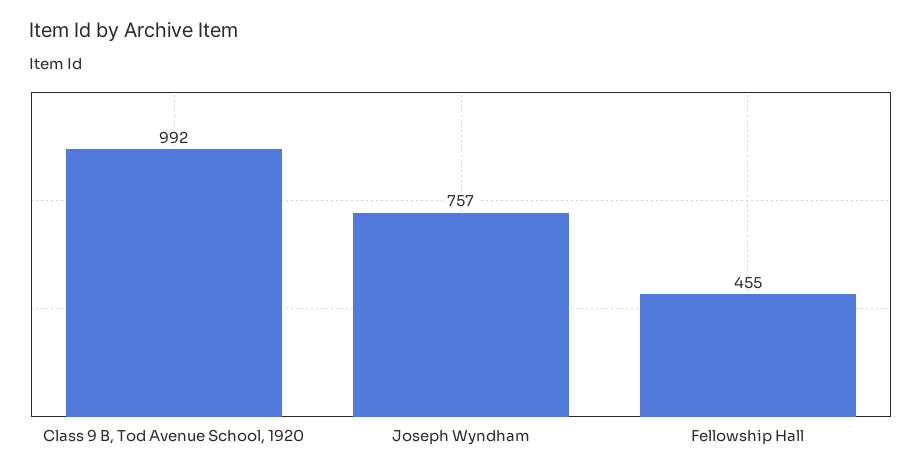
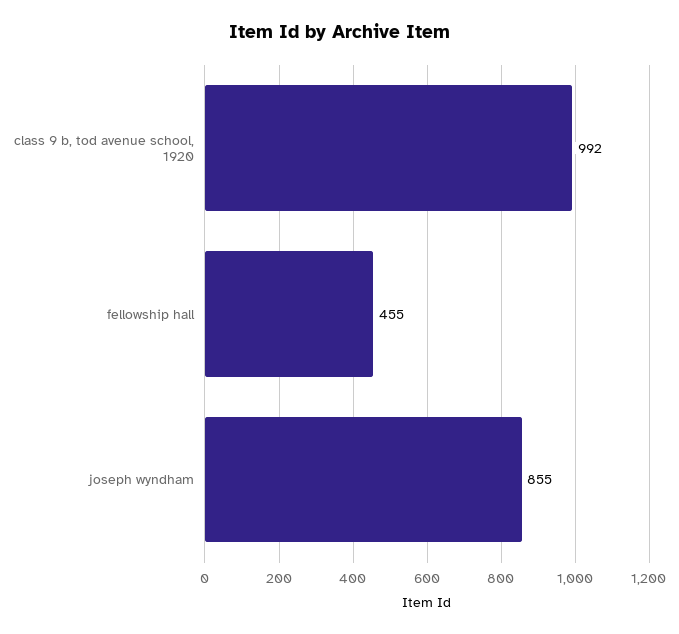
Joseph Wyndham: 757 -> 855

